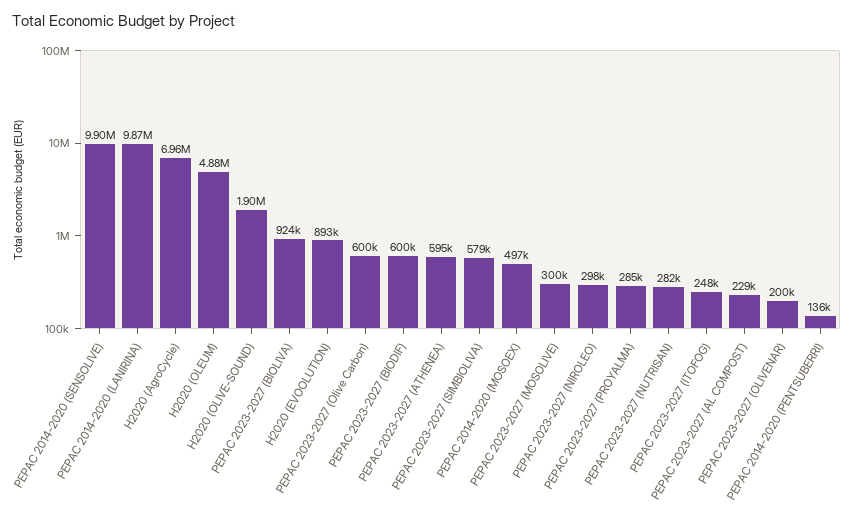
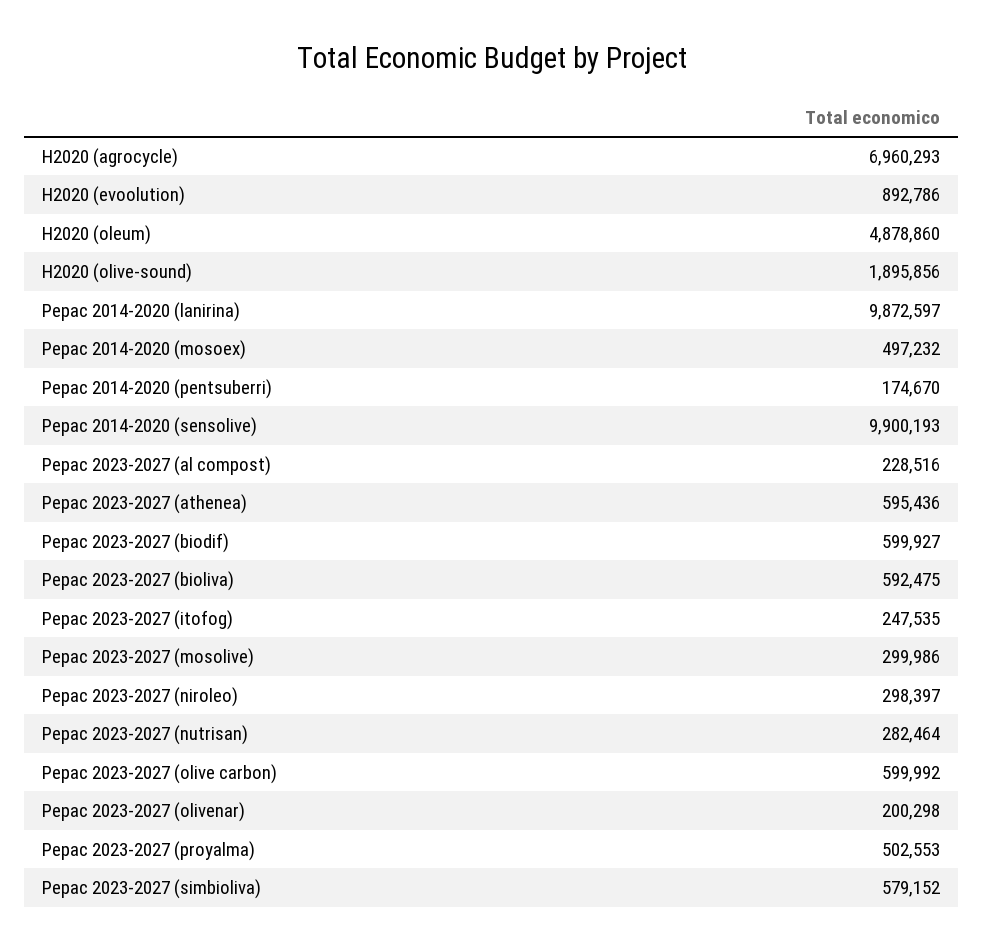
PEPAC 2023-2027 (BIOLIVA): 924000 -> 592475
PEPAC 2023-2027 (PROYALMA): 285000 -> 502553
PEPAC 2014-2020 (PENTSUBERRI): 136000 -> 174670

